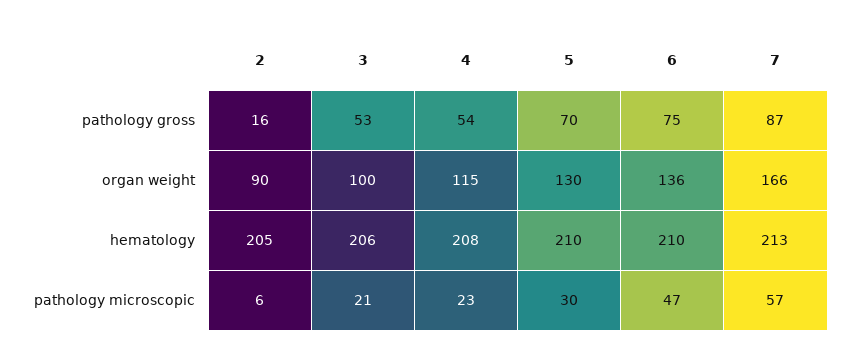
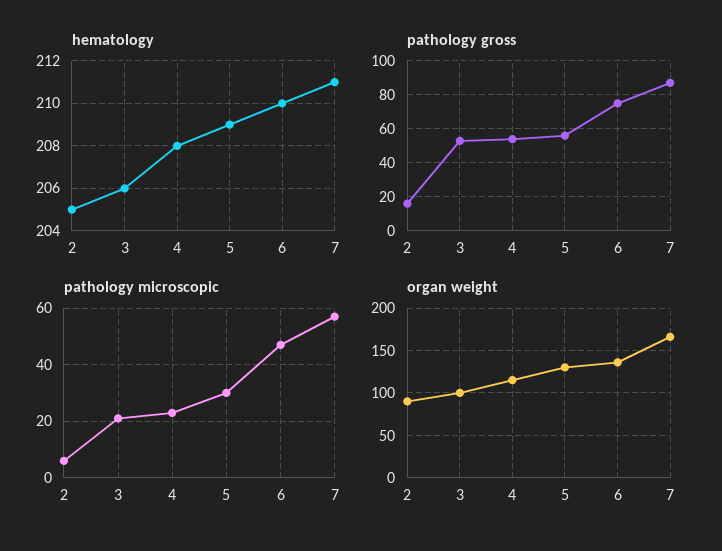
pathology gross, 5: 70 -> 55
hematology, 5: 210 -> 209
hematology, 7: 213 -> 211

